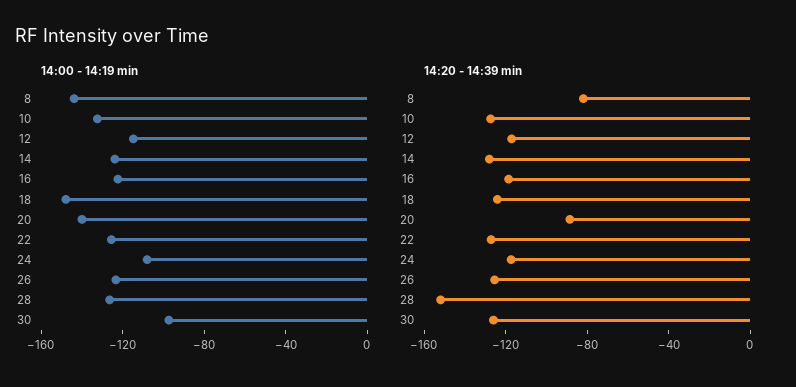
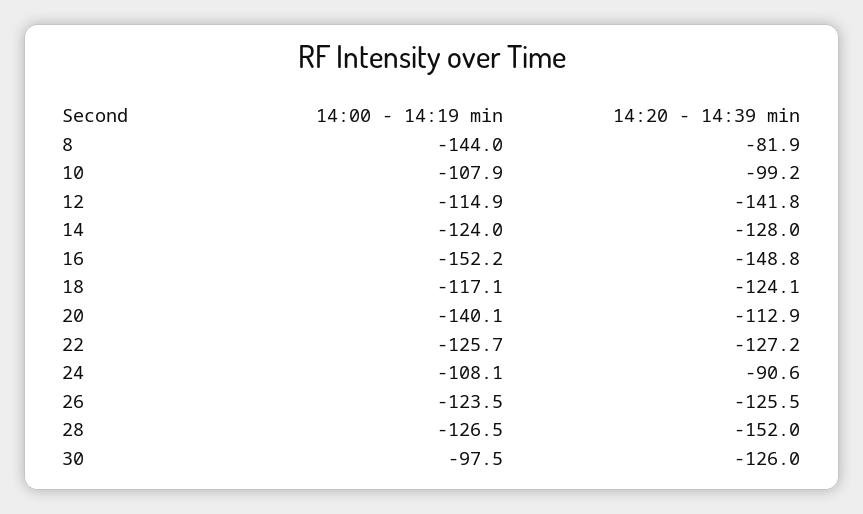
14:00 - 14:19 min, 10: -130 -> -107.9
14:00 - 14:19 min, 16: -120 -> -152.2
14:00 - 14:19 min, 18: -150 -> -117.1
14:20 - 14:39 min, 10: -130 -> -99.2
14:20 - 14:39 min, 12: -120 -> -141.8
14:20 - 14:39 min, 16: -120 -> -148.8
14:20 - 14:39 min, 20: -90 -> -112.9
14:20 - 14:39 min, 24: -120 -> -90.6

